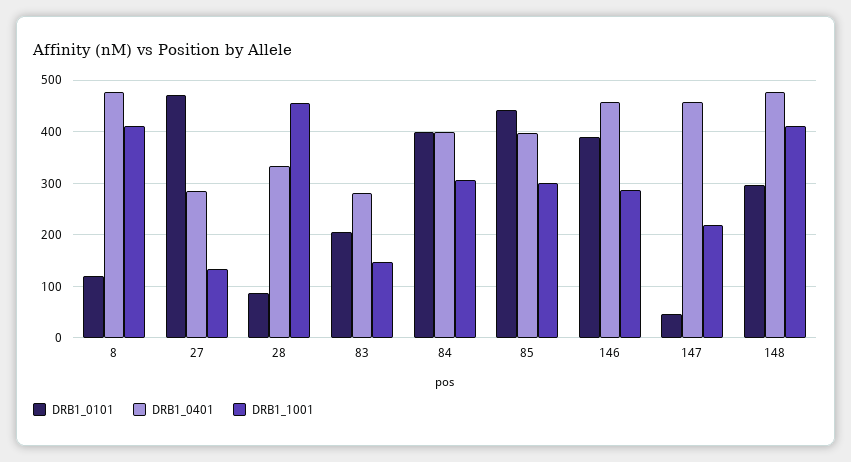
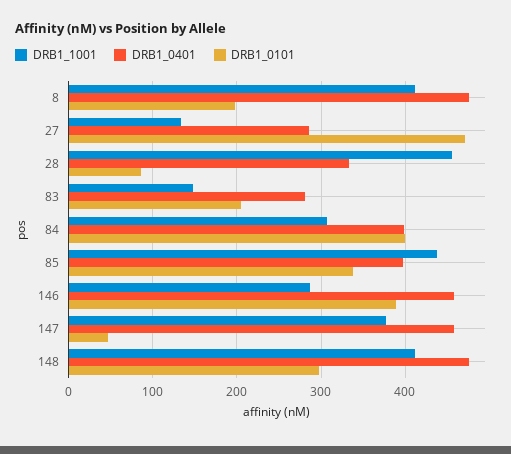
DRB1_0101, 8: 120 -> 200
DRB1_0101, 85: 440 -> 340
DRB1_1001, 85: 300 -> 440
DRB1_1001, 147: 220 -> 380

